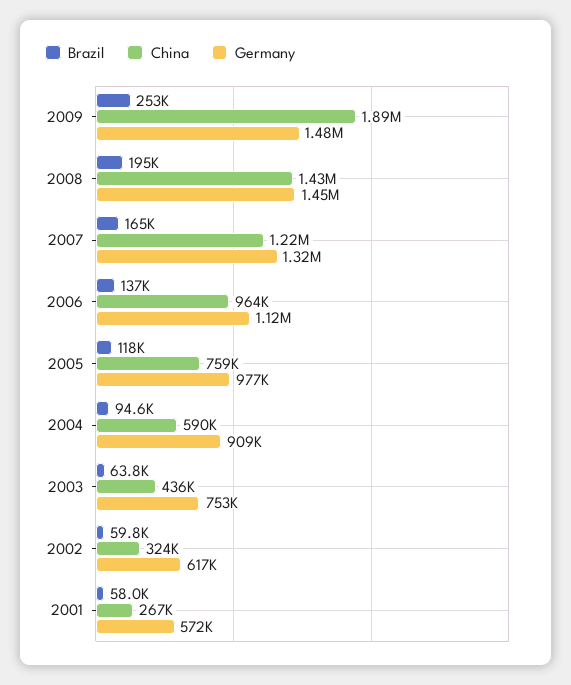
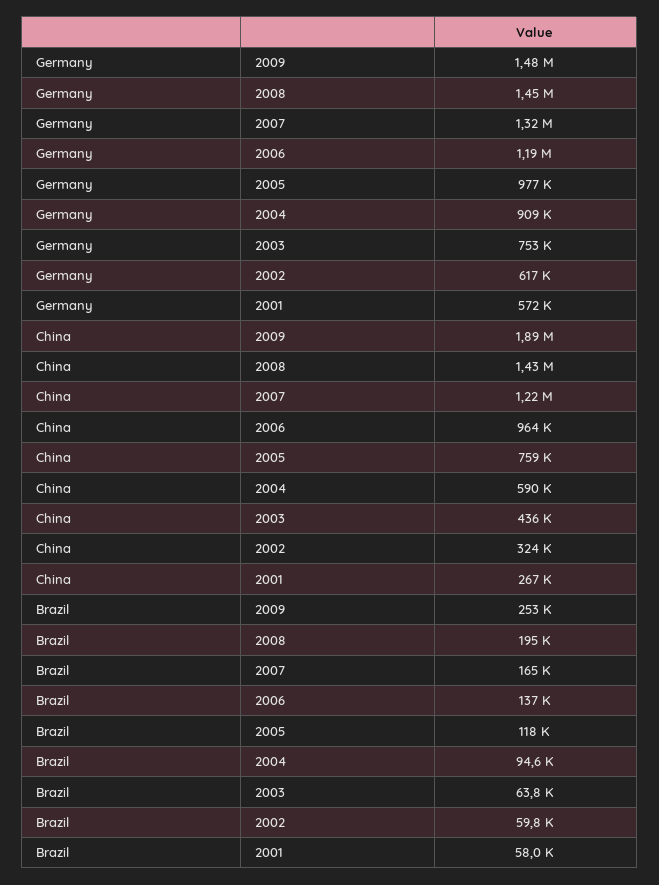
Germany, 2006: 1120000 -> 1190000

